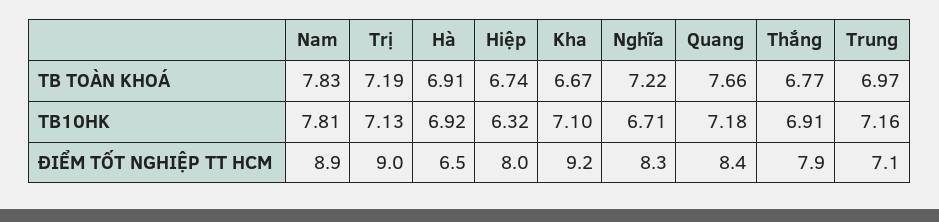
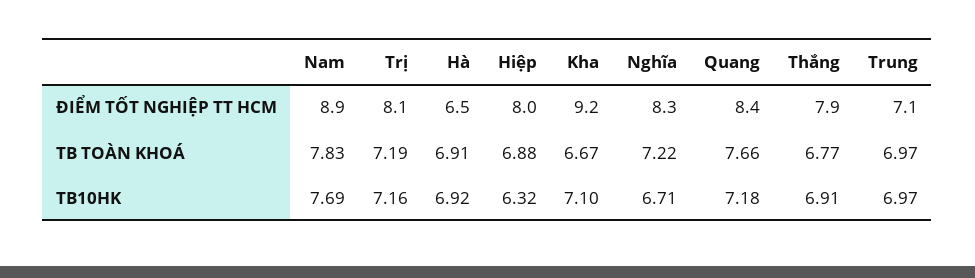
Hiệp, TB TOÀN KHOÁ: 6.74 -> 6.88
Nam, TB10HK: 7.81 -> 7.69
Trị, TB10HK: 7.13 -> 7.16
Trung, TB10HK: 7.16 -> 6.97
Trị, ĐIỂM TỐT NGHIỆP TT HCM: 9 -> 8.1

